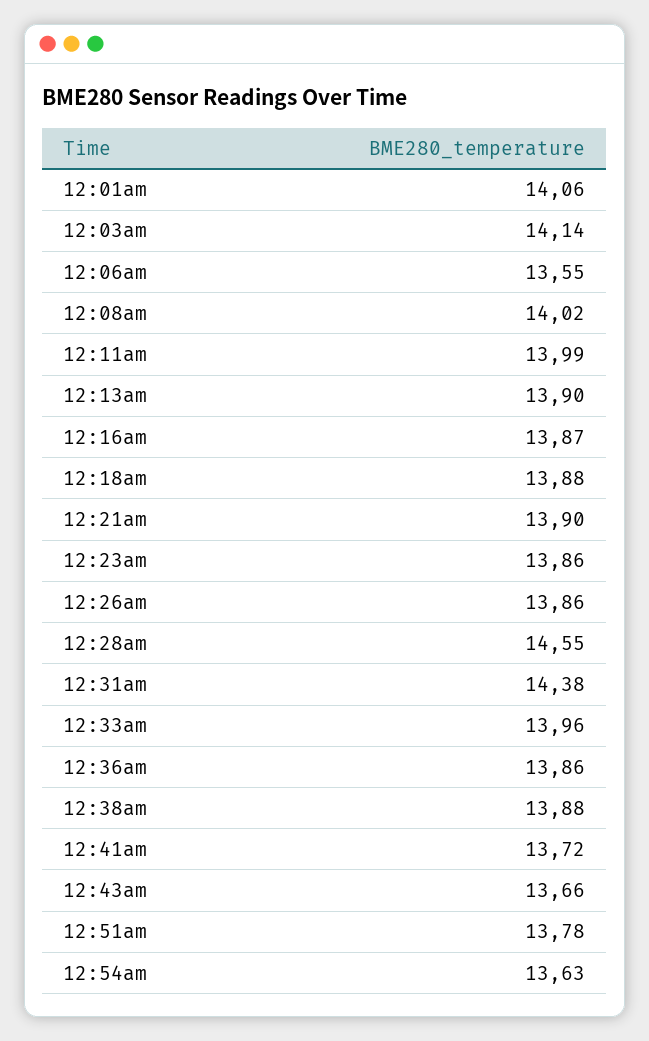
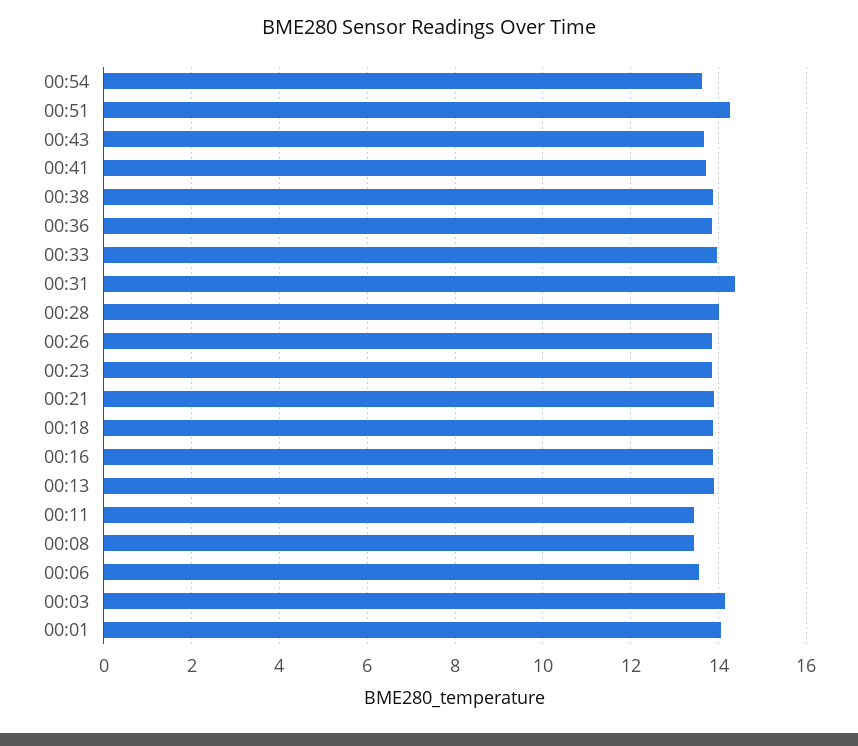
12:08am: 14.02 -> 13.4
12:11am: 13.99 -> 13.4
12:28am: 14.55 -> 14
12:51am: 13.78 -> 14.2

